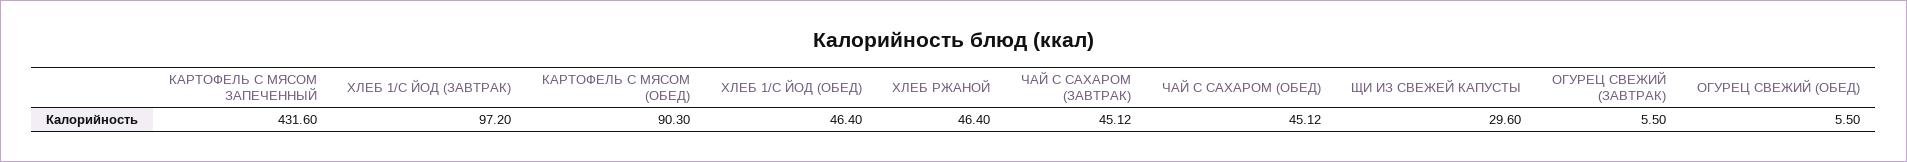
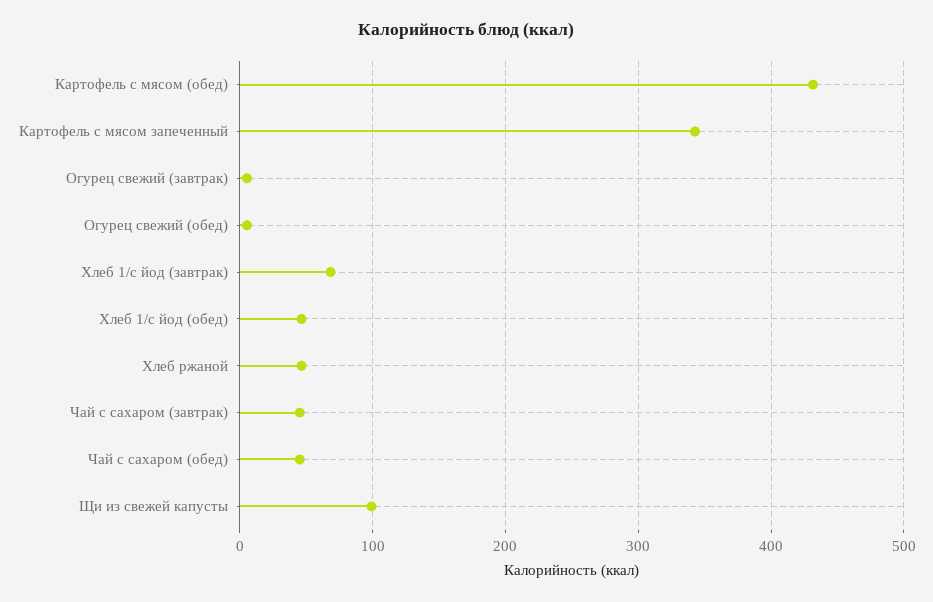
КАРТОФЕЛЬ С МЯСОМ ЗАПЕЧЕННЫЙ: 431.6 -> 340
ХЛЕБ 1/С ЙОД (ЗАВТРАК): 97.2 -> 70
КАРТОФЕЛЬ С МЯСОМ (ОБЕД): 90.3 -> 430
ЩИ ИЗ СВЕЖЕЙ КАПУСТЫ: 29.6 -> 100

